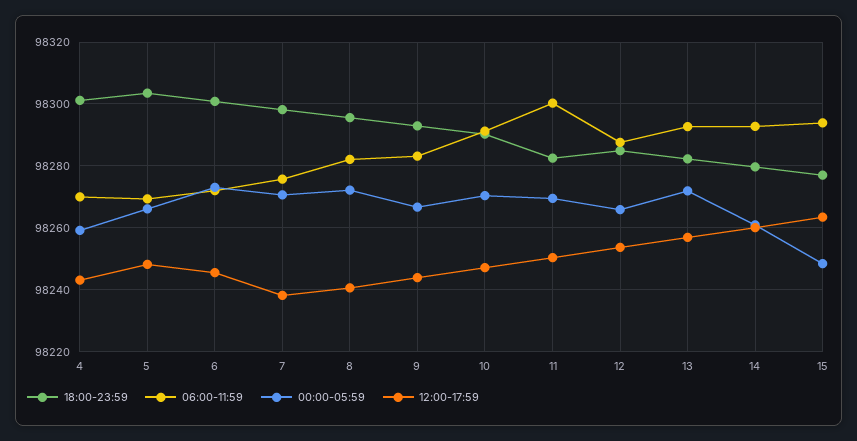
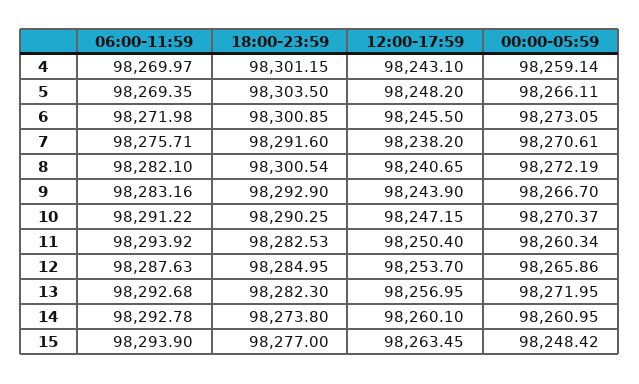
18:00-23:59, 7: 98298 -> 98291.6
18:00-23:59, 8: 98296 -> 98300.54
06:00-11:59, 11: 98300 -> 98293.92
00:00-05:59, 11: 98270 -> 98260.34
18:00-23:59, 14: 98280 -> 98273.8

